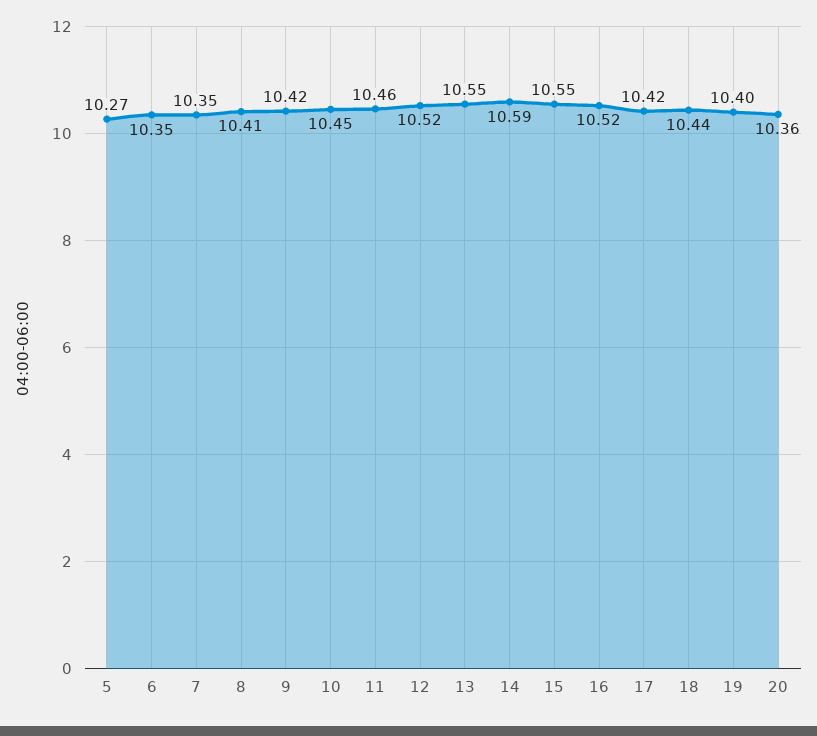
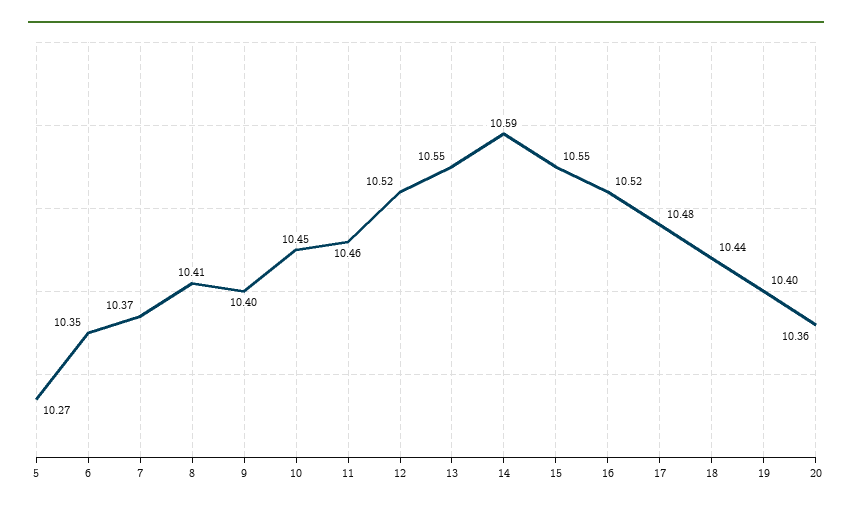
7: 10.35 -> 10.37
9: 10.42 -> 10.4
17: 10.42 -> 10.48

